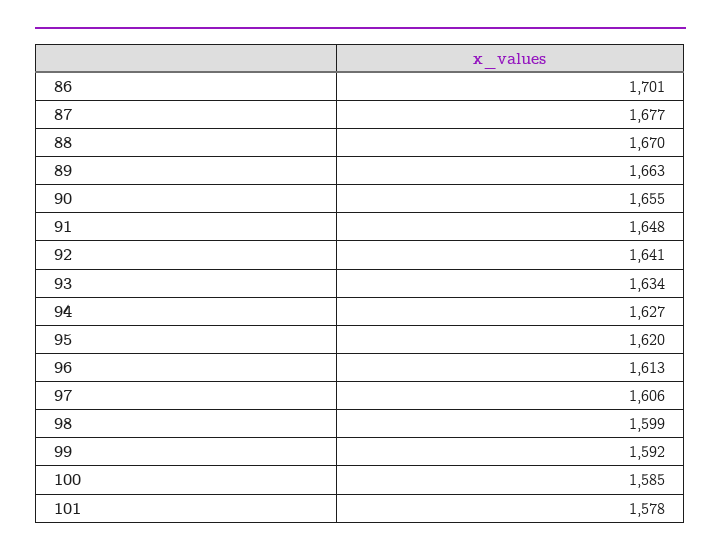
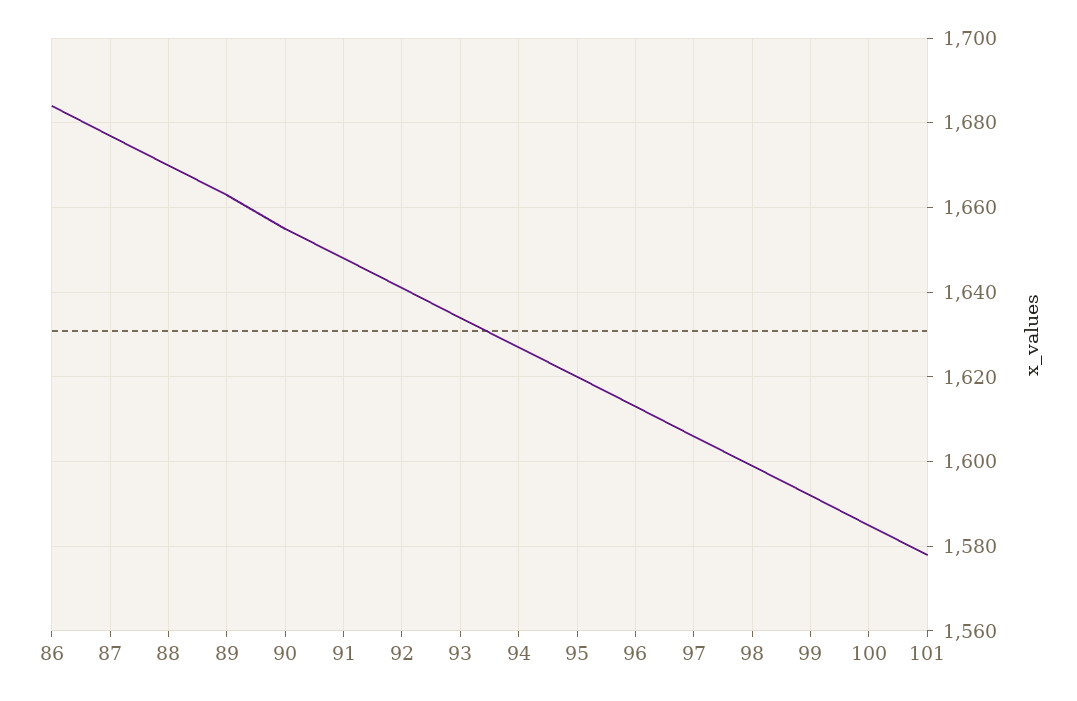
86: 1701 -> 1685

